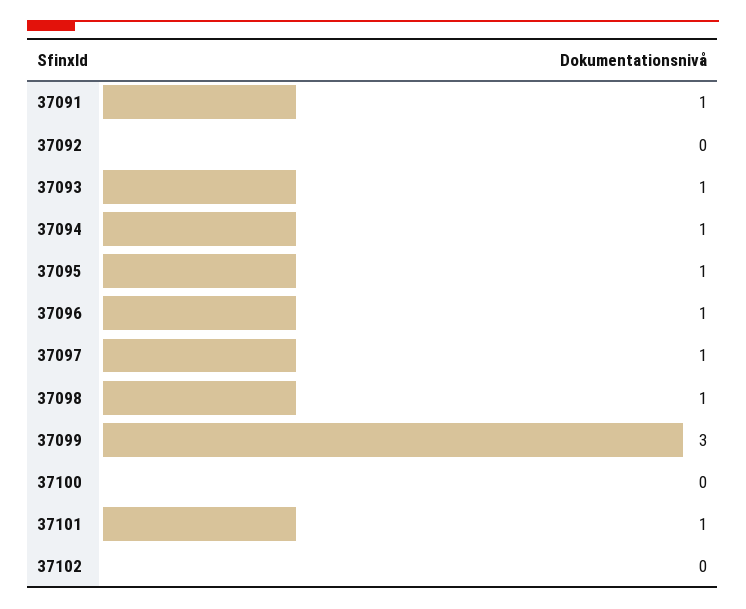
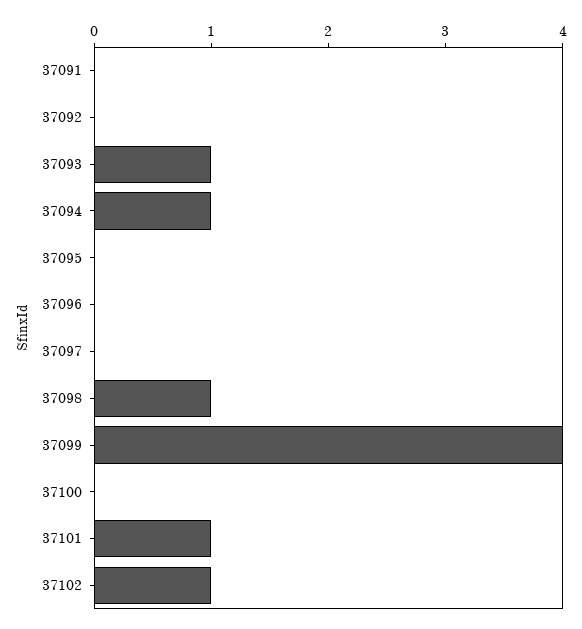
37091: 1 -> 0
37095: 1 -> 0
37096: 1 -> 0
37097: 1 -> 0
37099: 3 -> 4
37102: 0 -> 1

